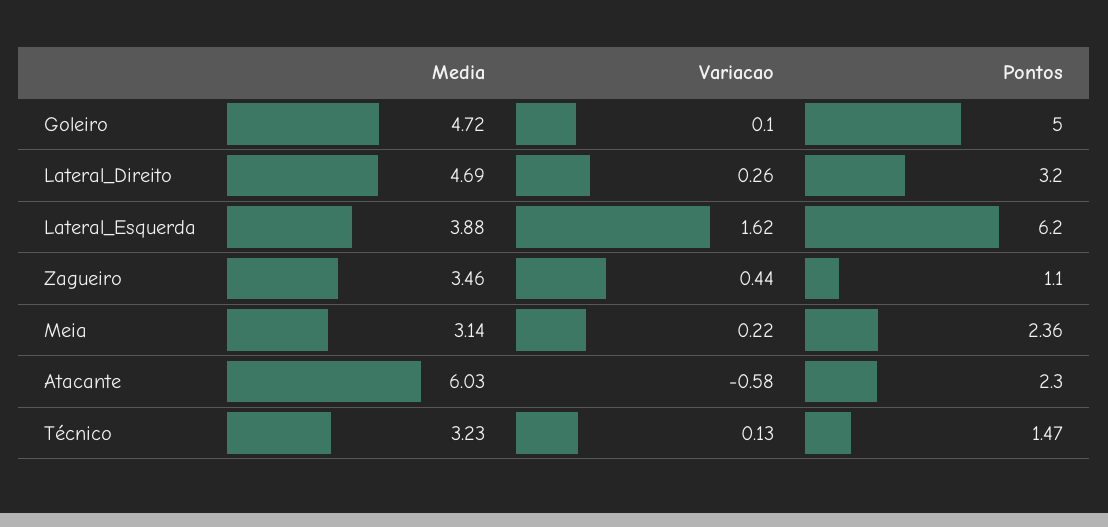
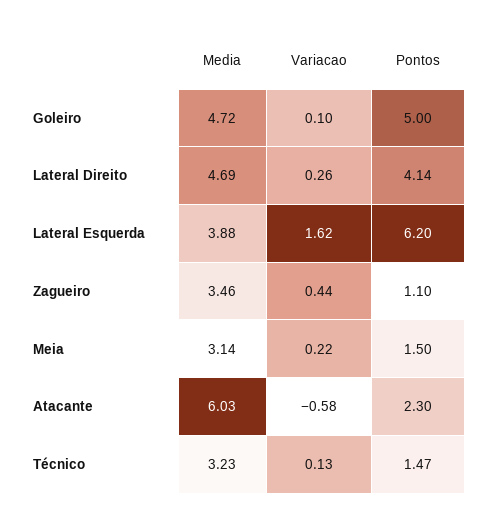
Pontos, Lateral_Direito: 3.2 -> 4.14
Pontos, Meia: 2.36 -> 1.5

